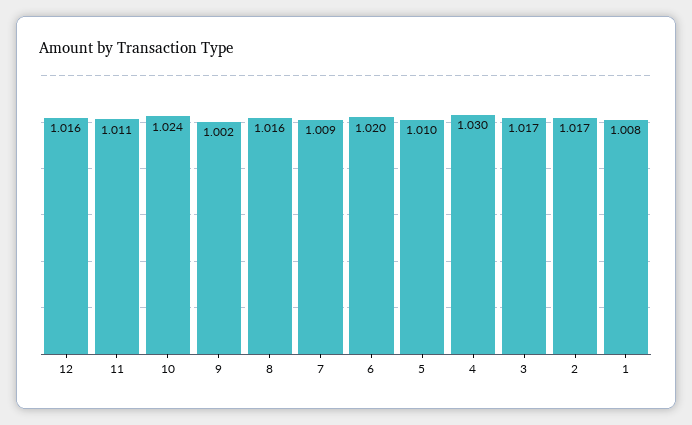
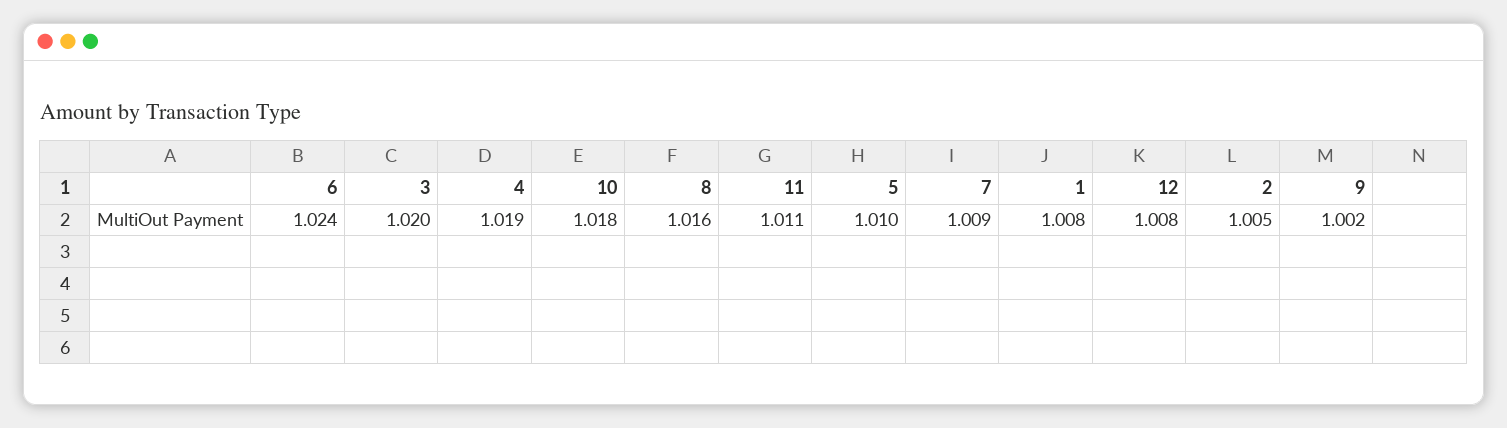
12: 1.016 -> 1.008
10: 1.024 -> 1.018
6: 1.02 -> 1.024
4: 1.03 -> 1.019
3: 1.017 -> 1.02
2: 1.017 -> 1.005

